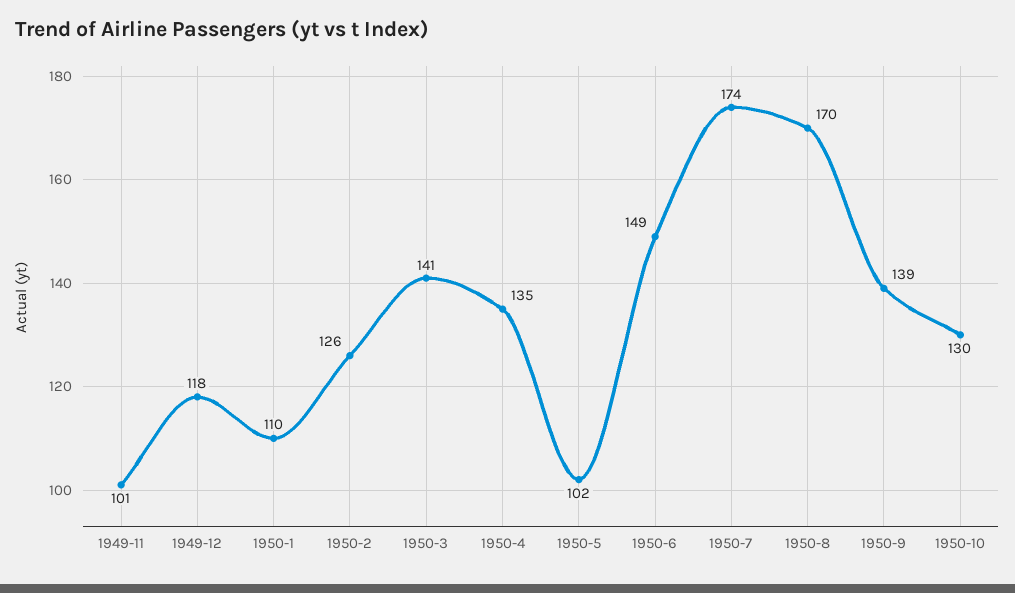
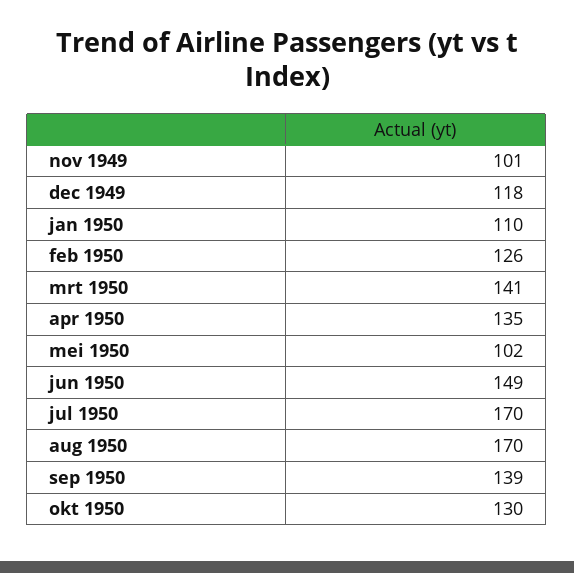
1950-7: 174 -> 170

